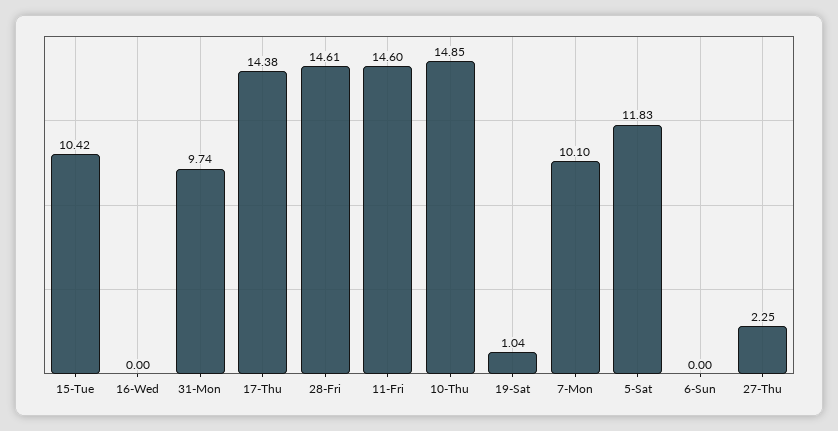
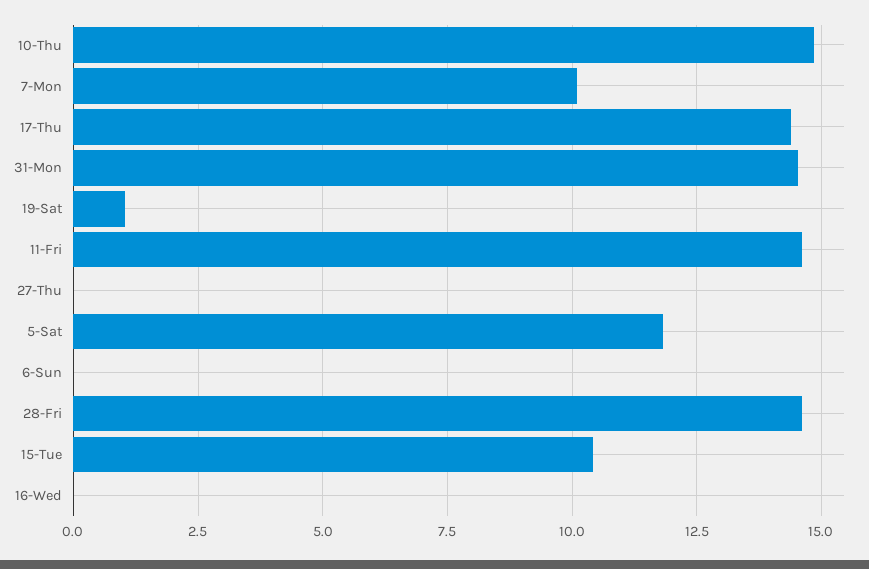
31-Mon: 9.74 -> 14.5
27-Thu: 2.25 -> 0

